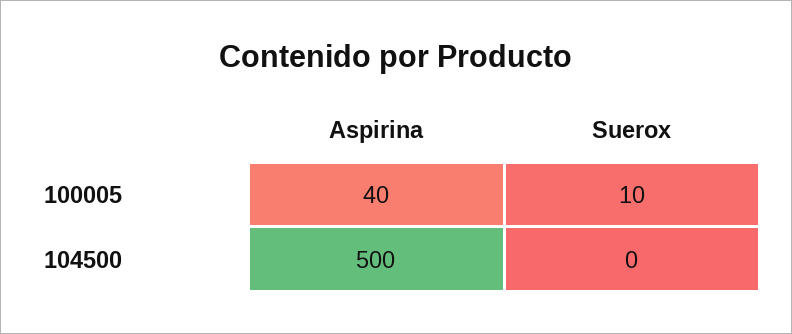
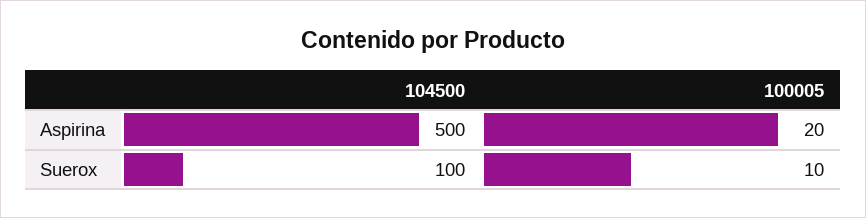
Aspirina, 100005: 40 -> 20
Suerox, 104500: 0 -> 100

